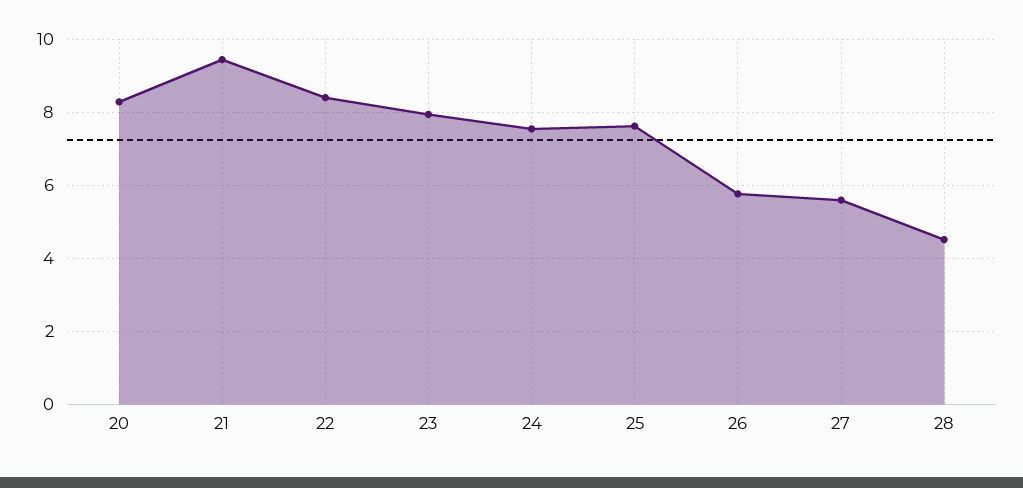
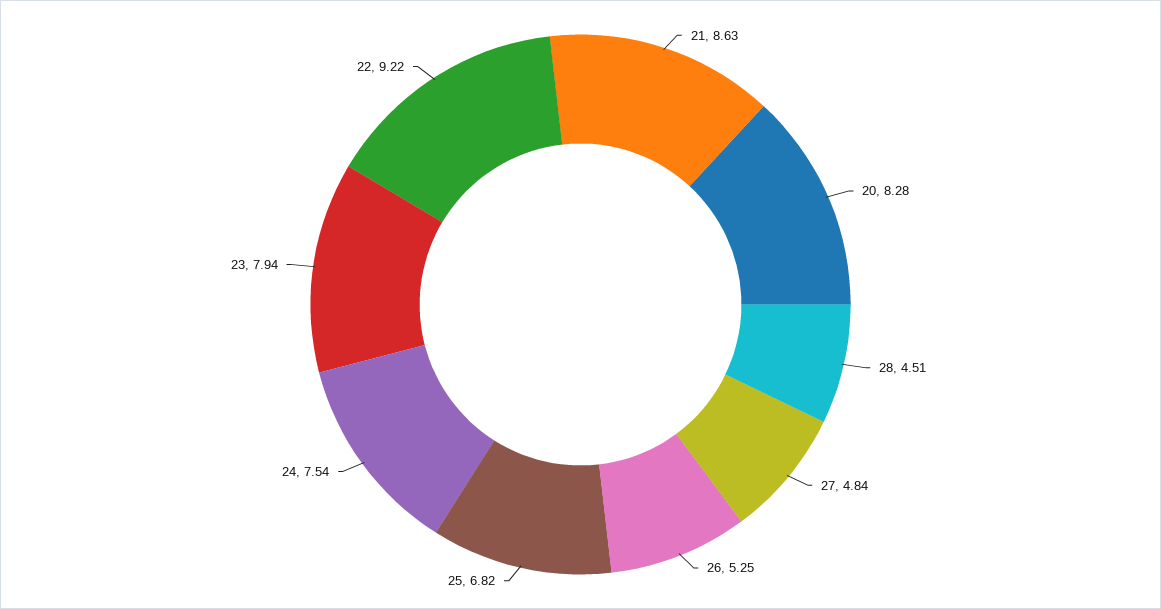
21: 9.4 -> 8.63
22: 8.4 -> 9.22
25: 7.6 -> 6.82
26: 5.8 -> 5.25
27: 5.6 -> 4.84

